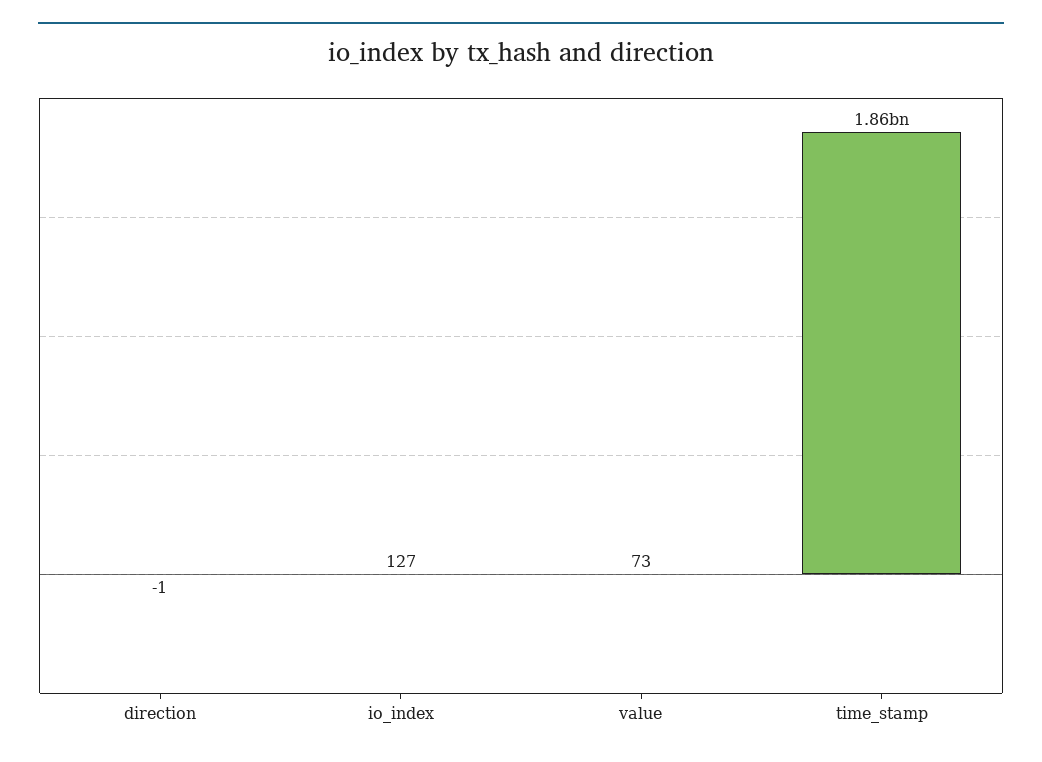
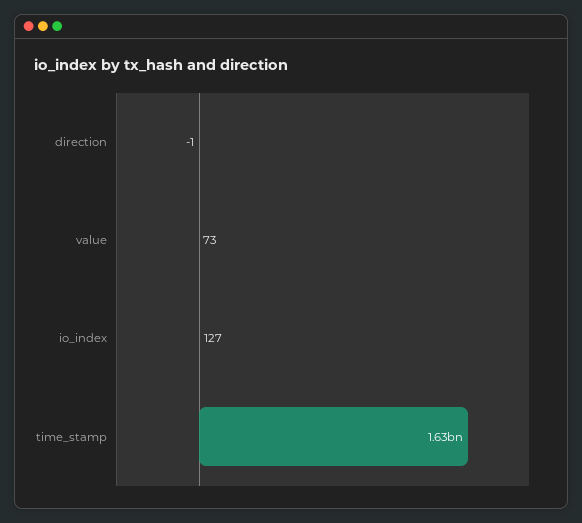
time_stamp: 1860000000 -> 1630000000

